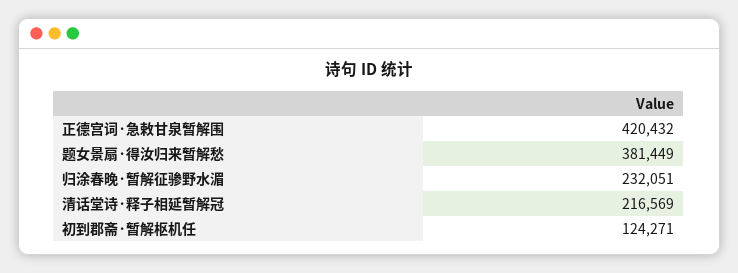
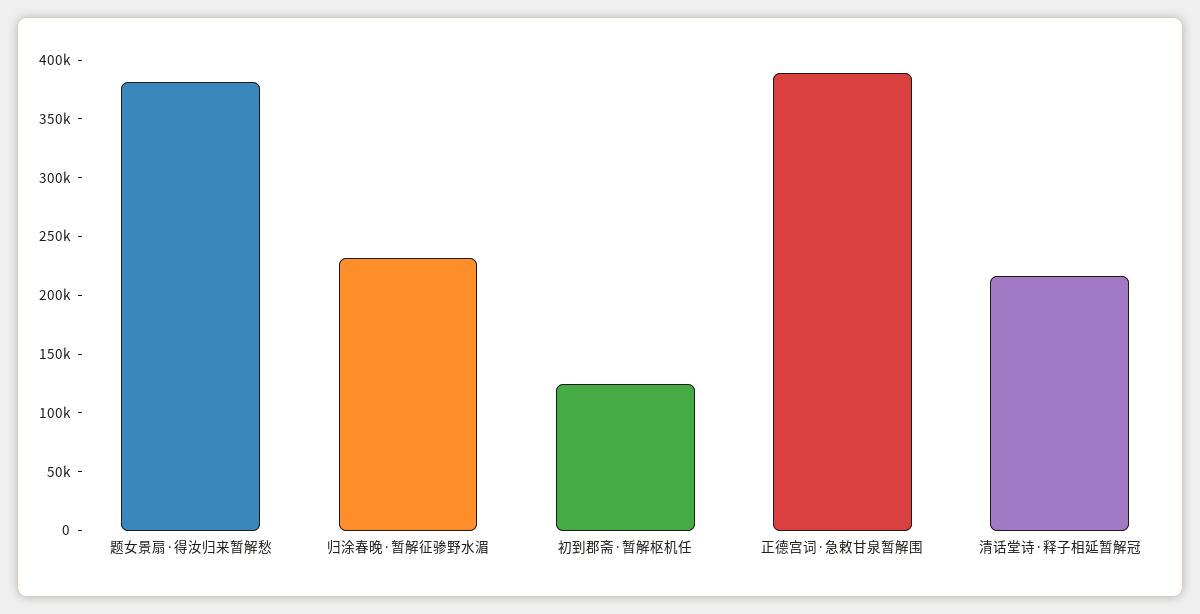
正德宫词·急敕甘泉暂解围: 420432 -> 390000

